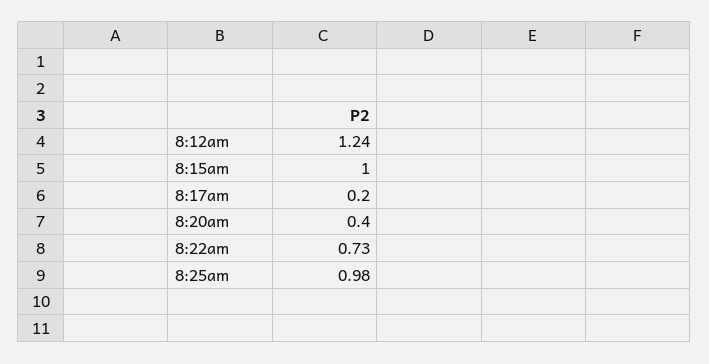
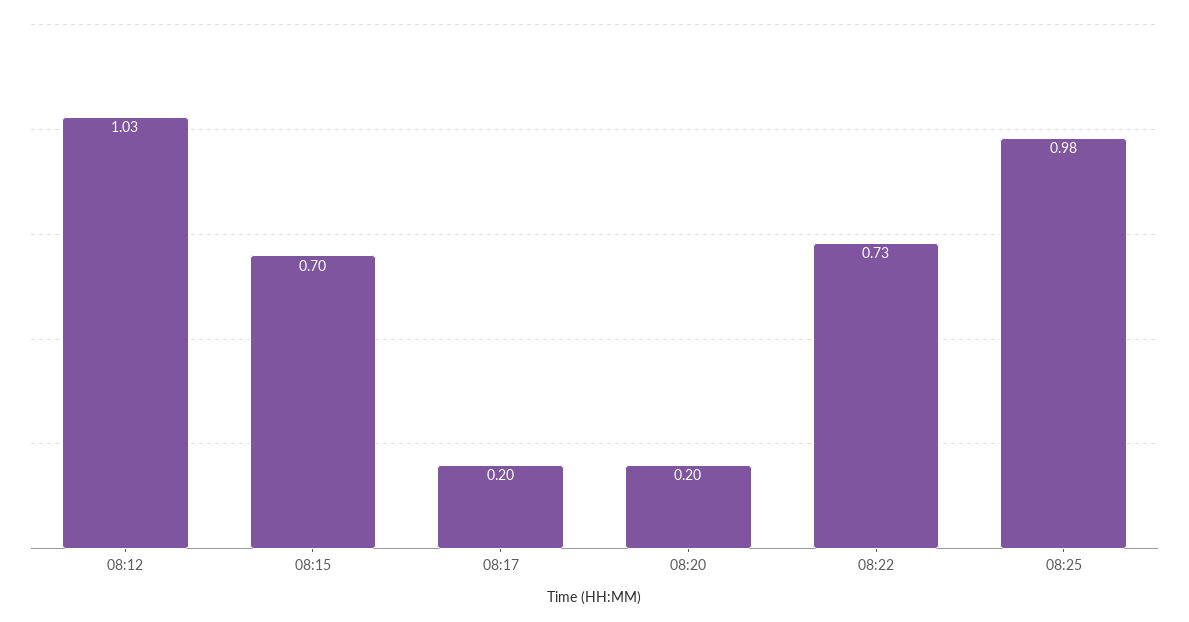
8:12am: 1.24 -> 1.03
8:15am: 1 -> 0.7
8:20am: 0.4 -> 0.2

